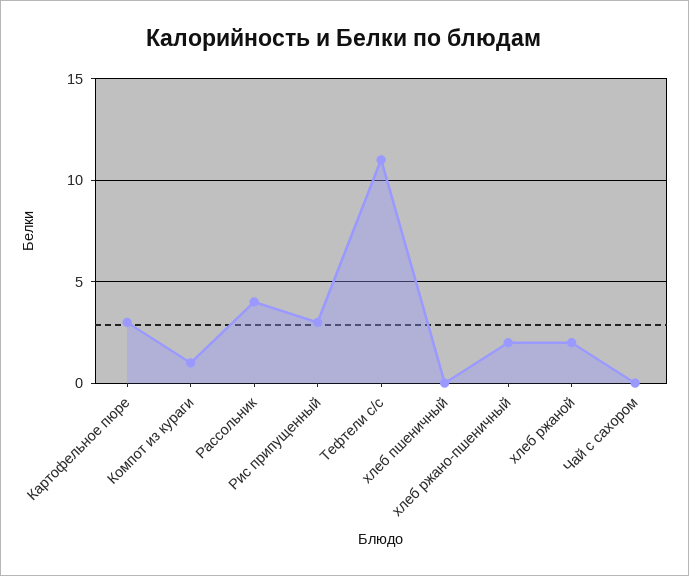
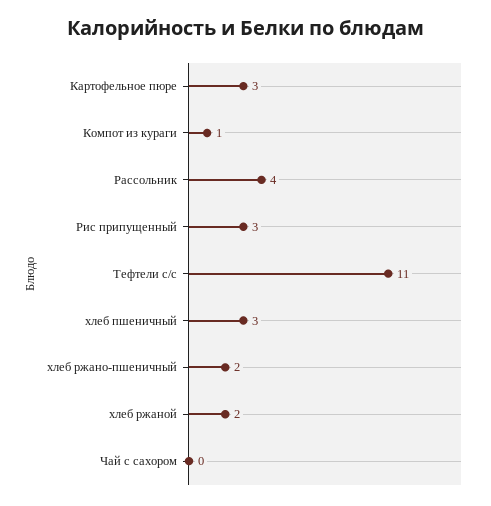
хлеб пшеничный: 0 -> 3

